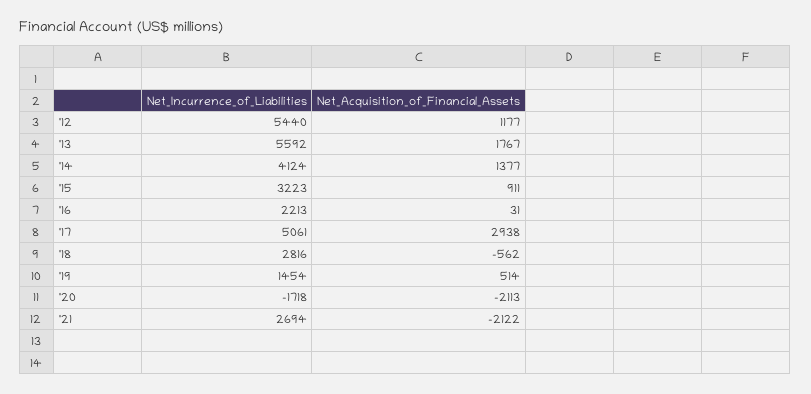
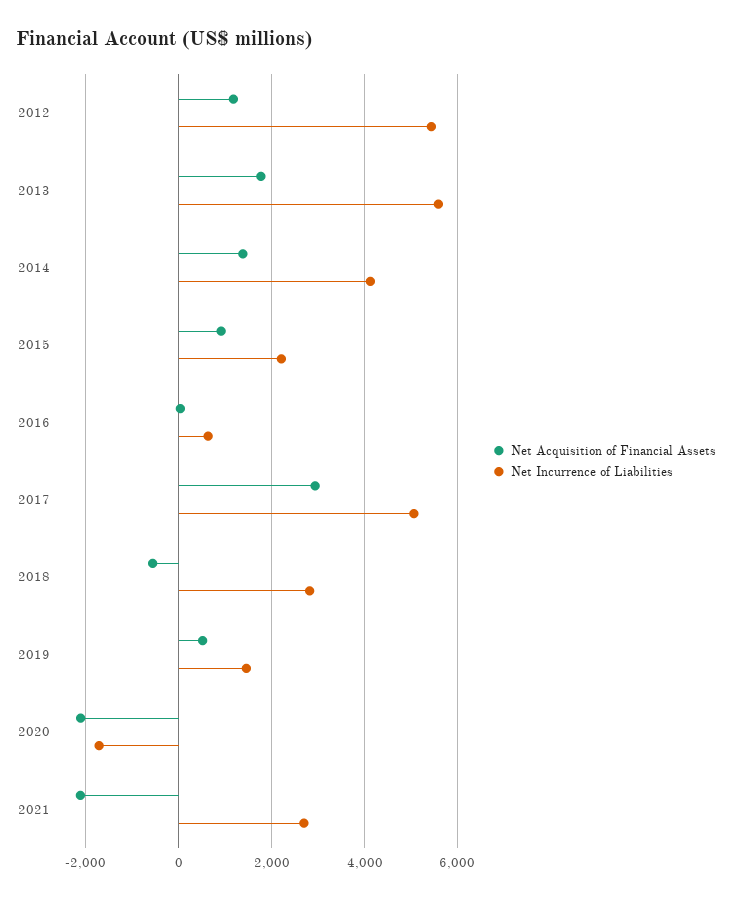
Net_Incurrence_of_Liabilities, '15: 3223 -> 2200
Net_Incurrence_of_Liabilities, '16: 2213 -> 600

